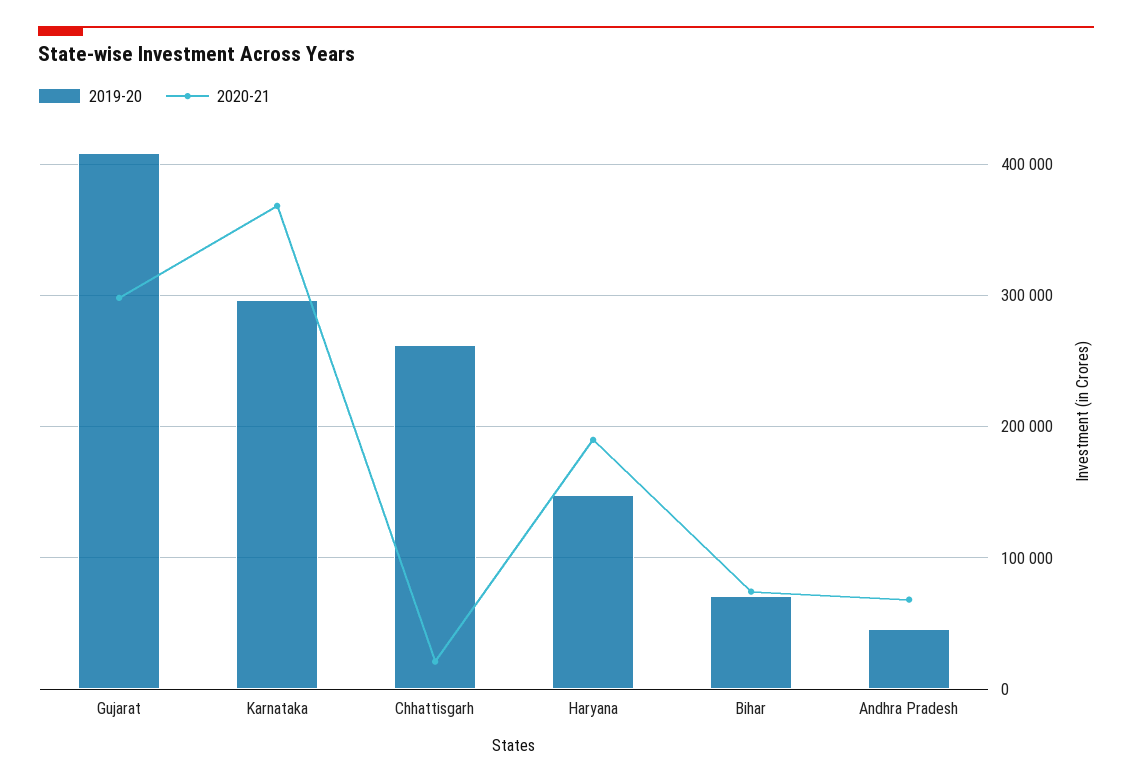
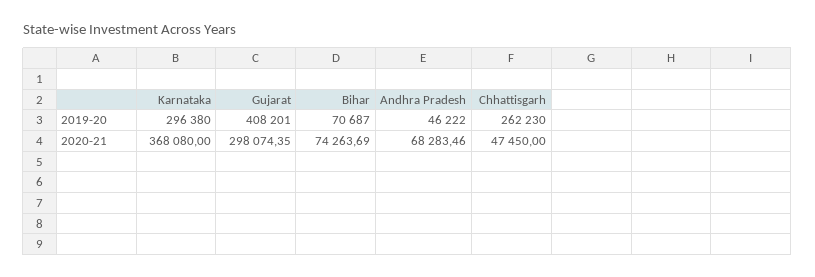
2020-21, Chhattisgarh: 20000 -> 47450
2019-20, Haryana: 150000 -> none
2020-21, Haryana: 190000 -> none

